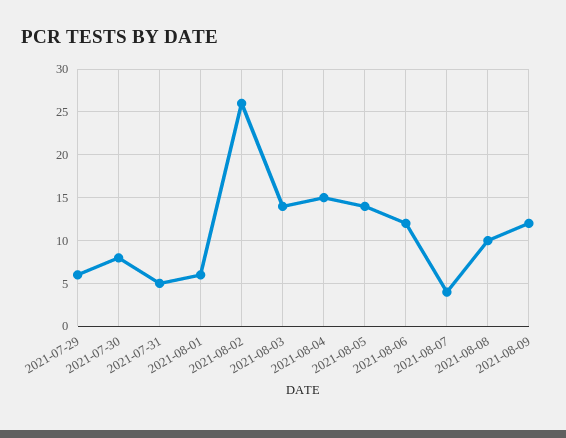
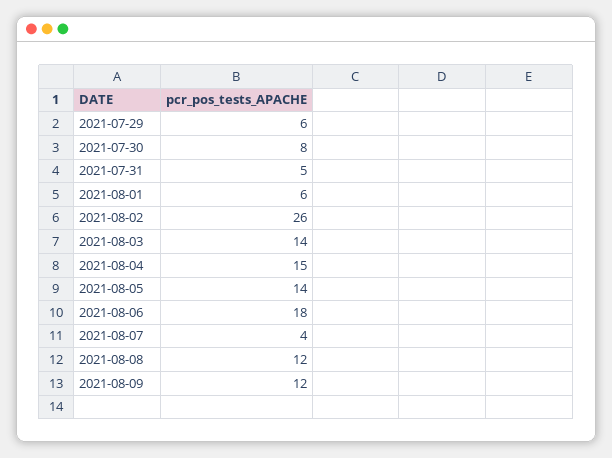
2021-08-06: 12 -> 18
2021-08-08: 10 -> 12

